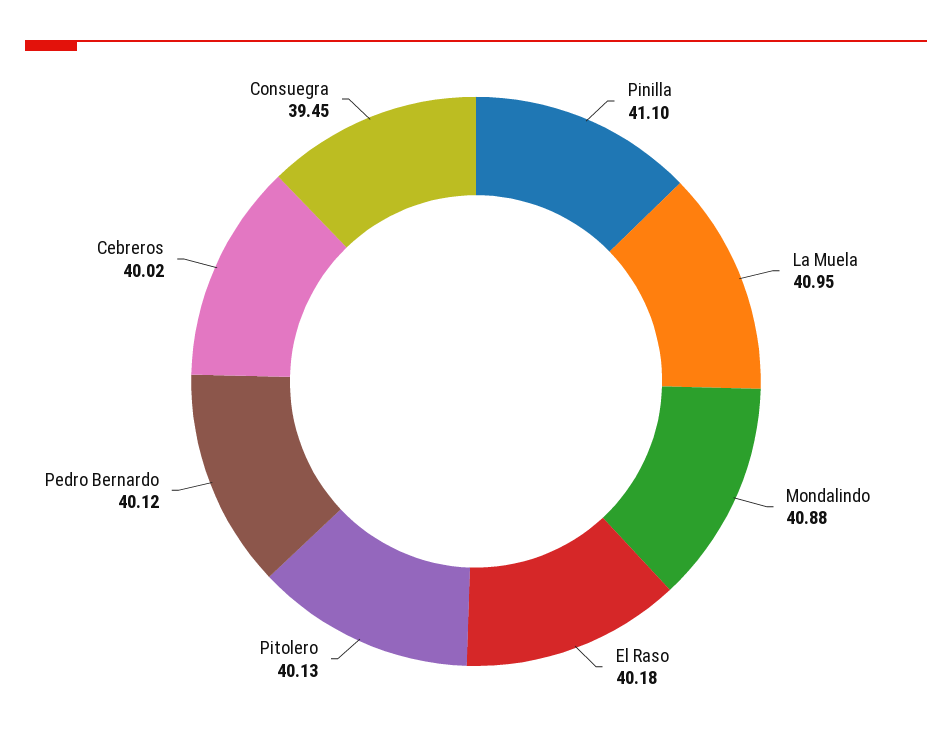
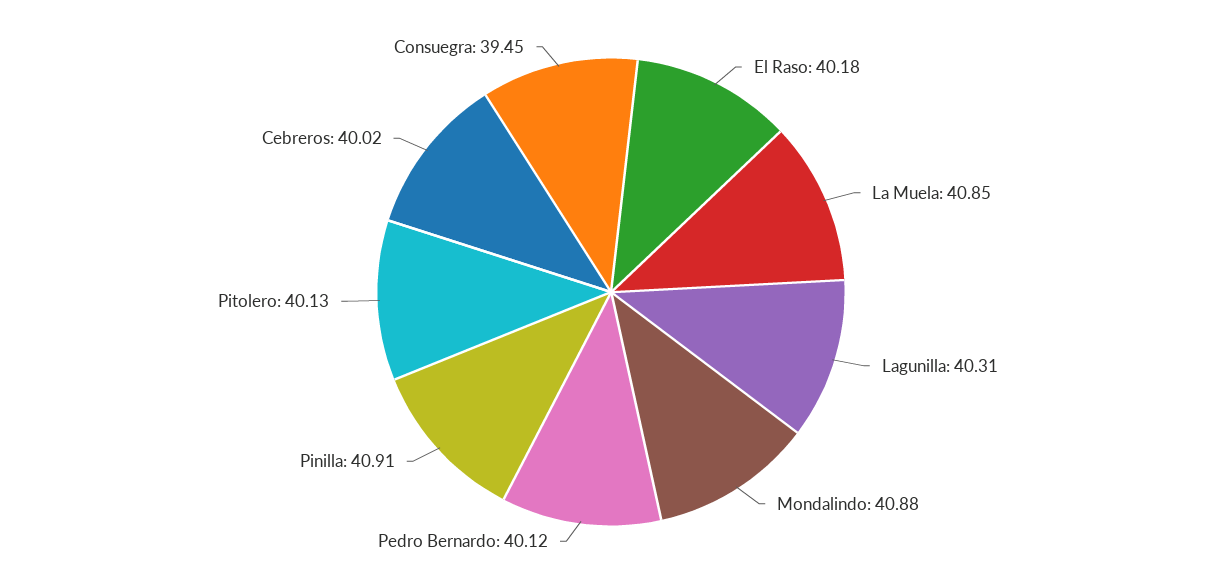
Pinilla: 41.1 -> 40.91
La Muela: 40.95 -> 40.85
Lagunilla: none -> 40.31

